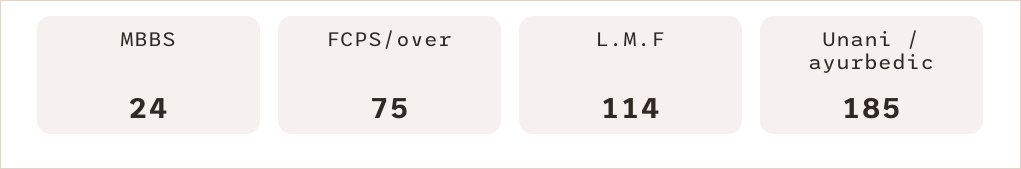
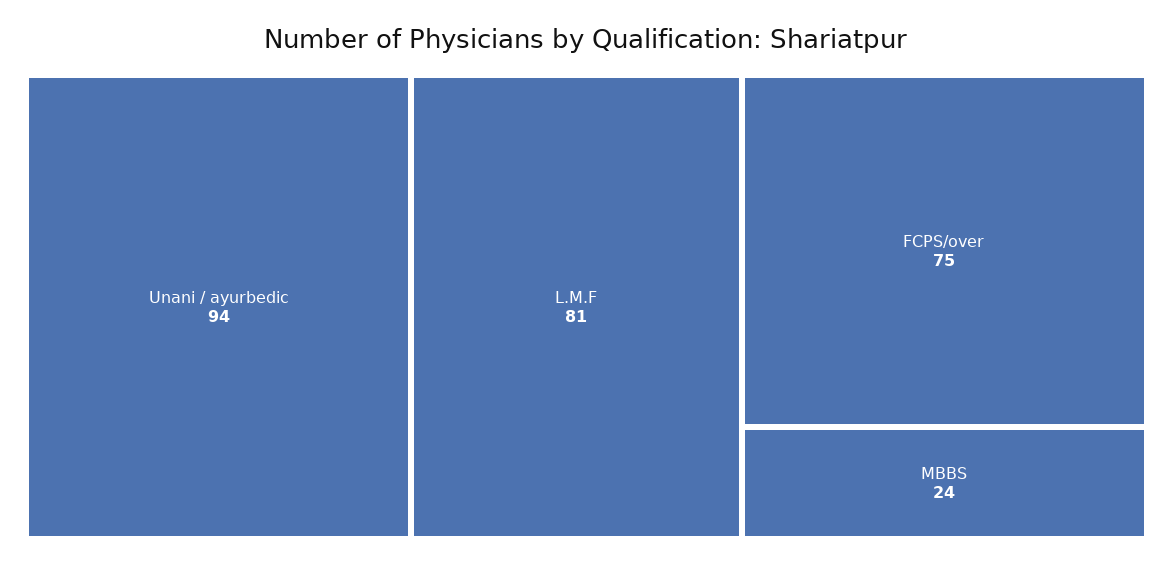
L.M.F: 114 -> 81
Unani / ayurbedic: 185 -> 94

